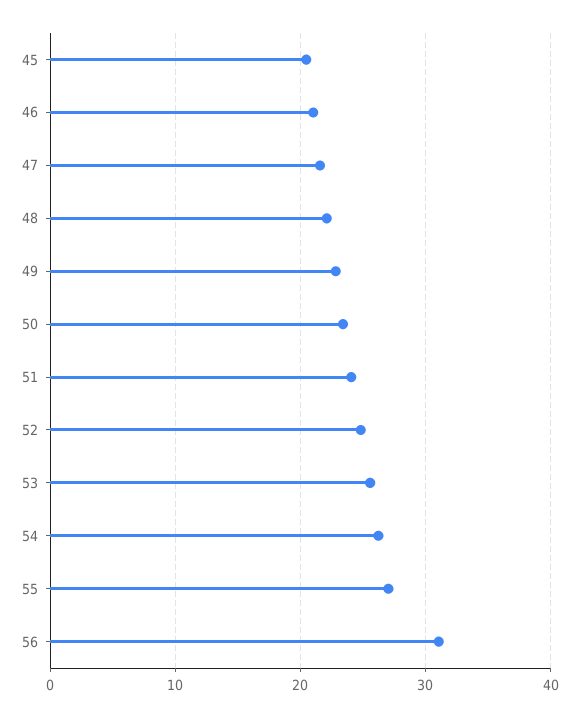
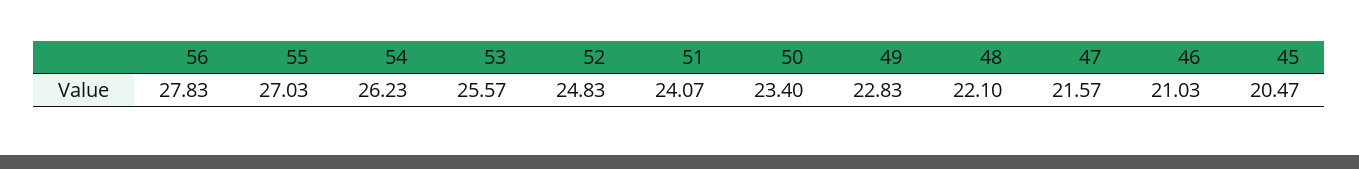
56: 31 -> 27.83

